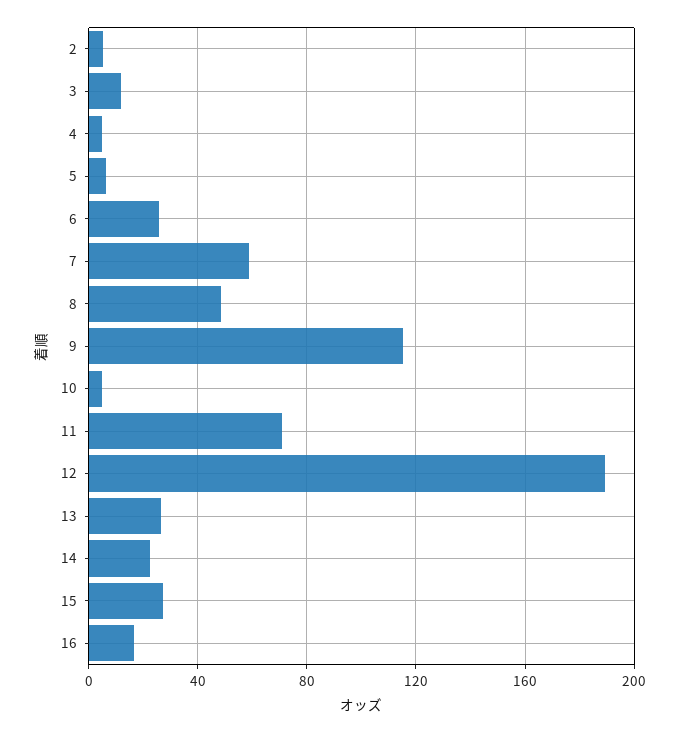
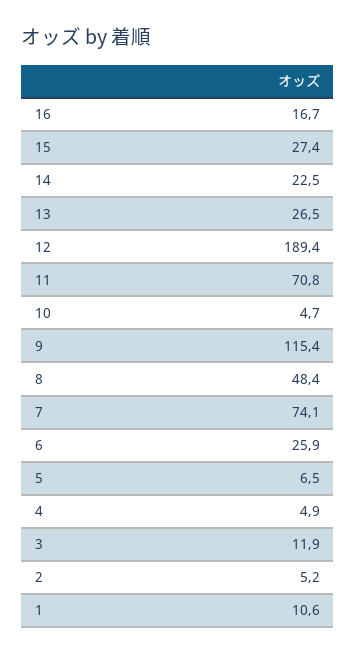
7: 60 -> 74.1
1: none -> 10.6

